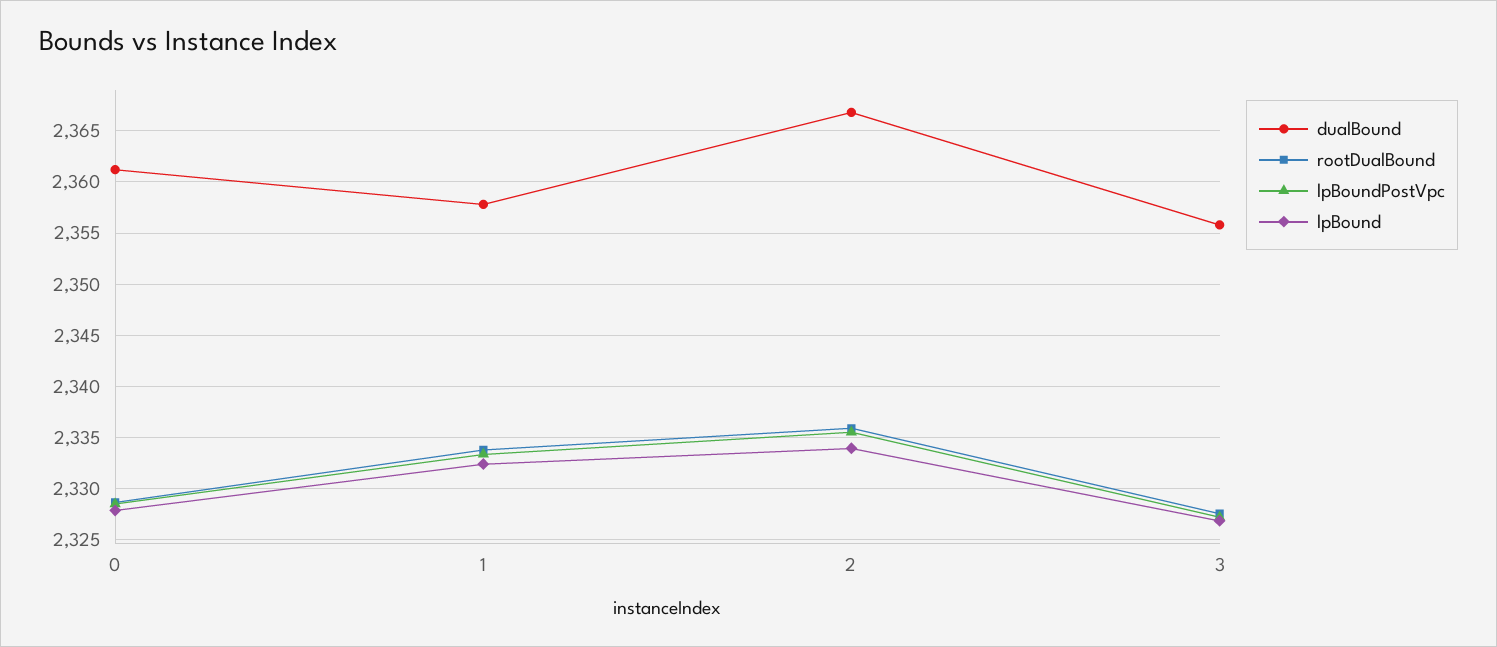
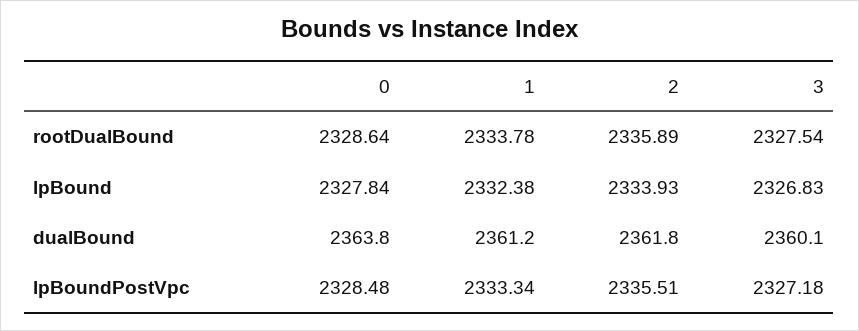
dualBound, 0: 2361 -> 2363.8
dualBound, 1: 2358 -> 2361.2
dualBound, 2: 2367 -> 2361.8
dualBound, 3: 2356 -> 2360.1

